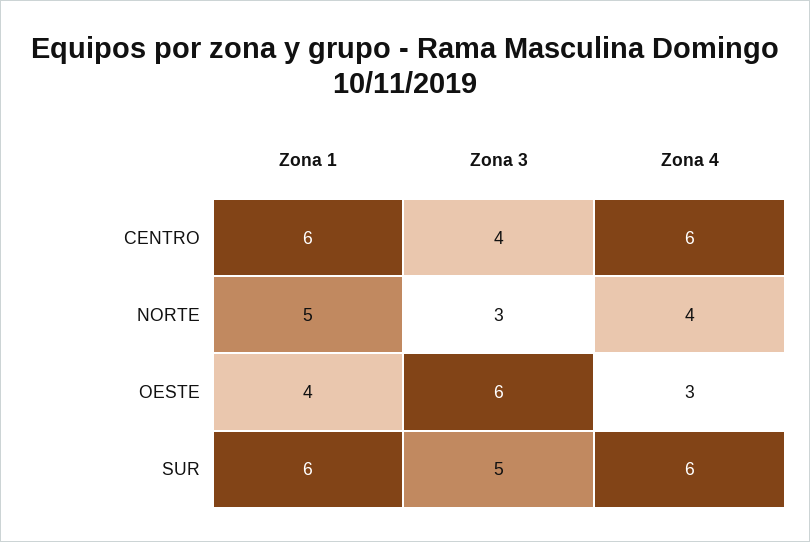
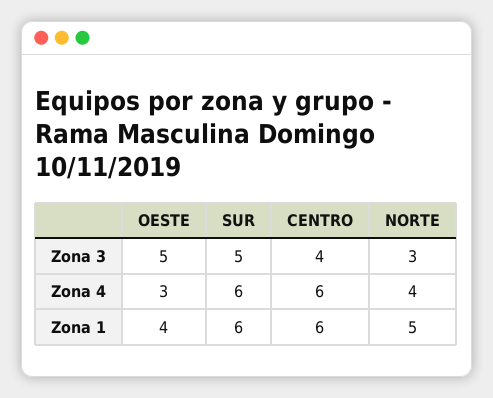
Zona 3, OESTE: 6 -> 5

